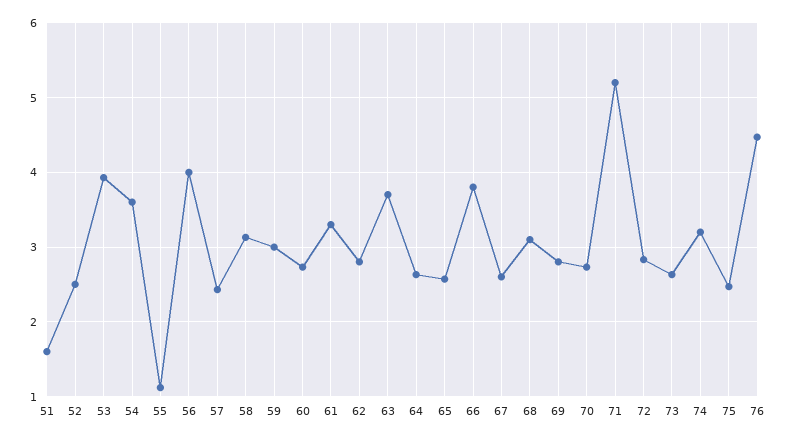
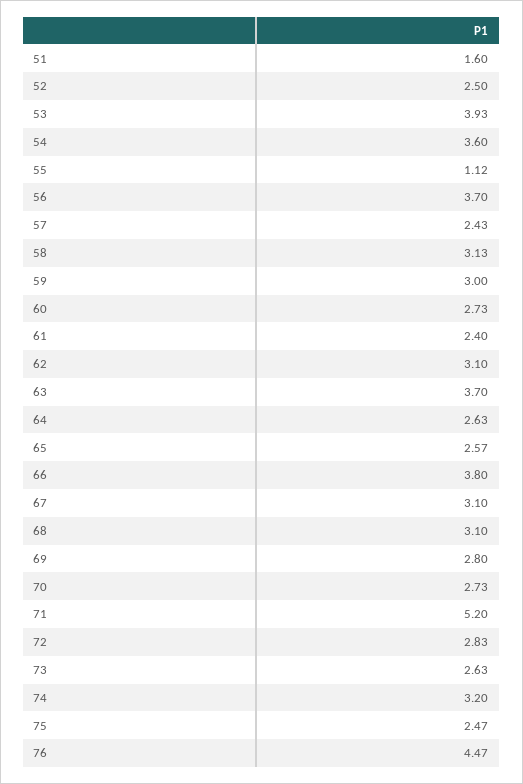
56: 4 -> 3.7
61: 3.3 -> 2.4
62: 2.8 -> 3.1
67: 2.6 -> 3.1

